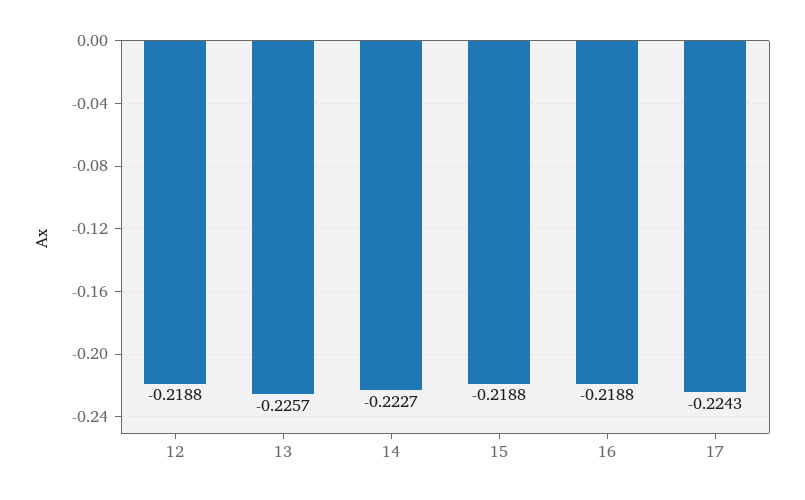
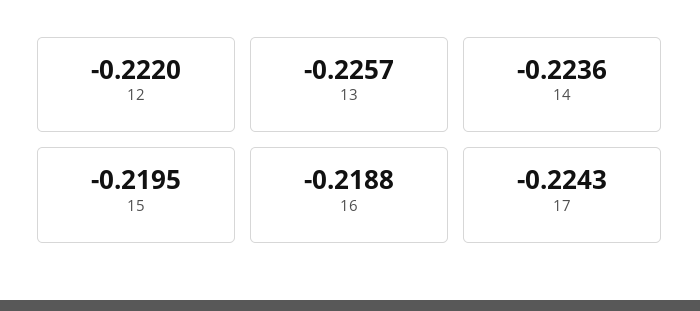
12: -0.2188 -> -0.222
14: -0.2227 -> -0.2236
15: -0.2188 -> -0.2195

